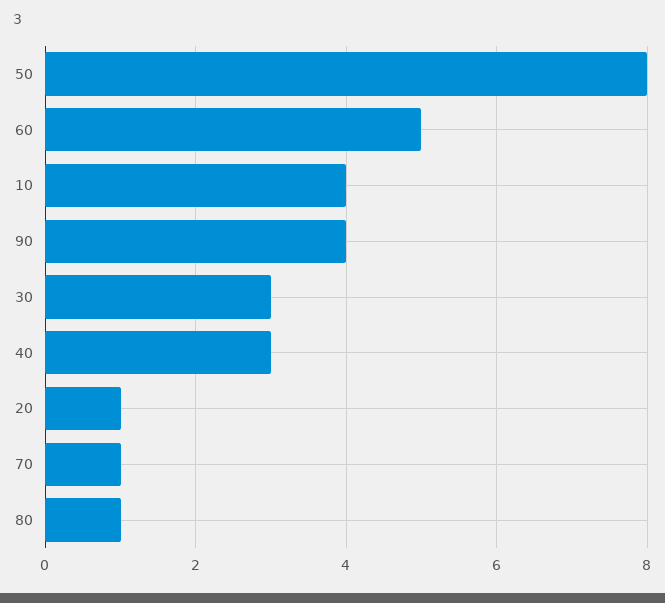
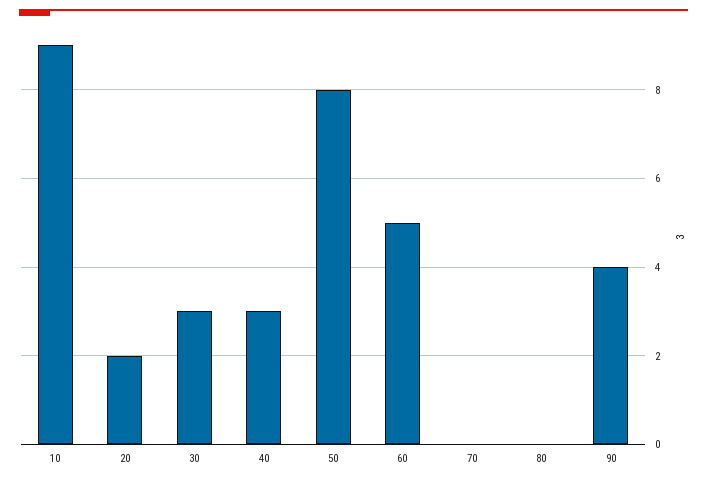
10: 4 -> 9
20: 1 -> 2
70: 1 -> 0
80: 1 -> 0

